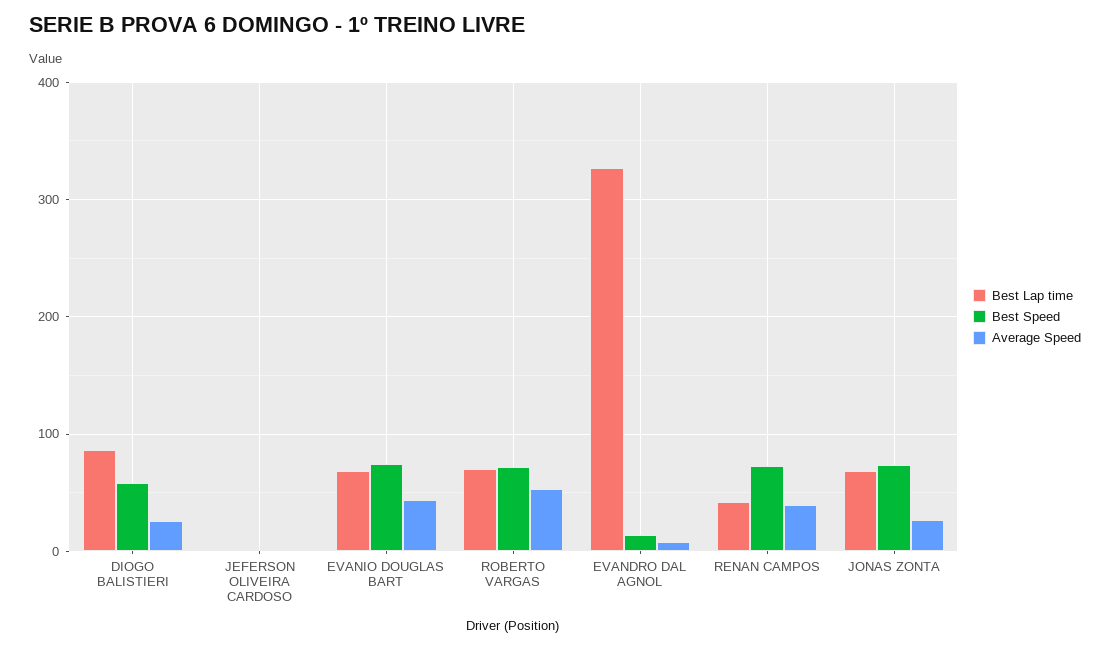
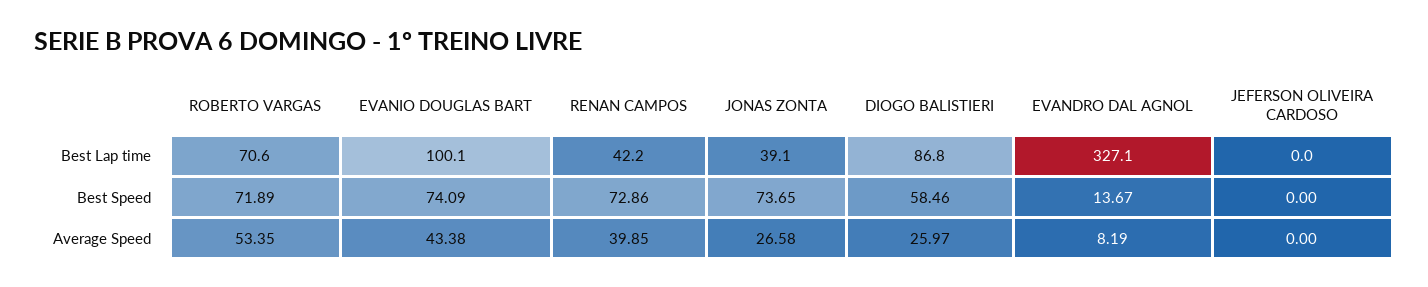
Best Lap time, EVANIO DOUGLAS BART: 70 -> 100.1
Best Lap time, JONAS ZONTA: 70 -> 39.1

